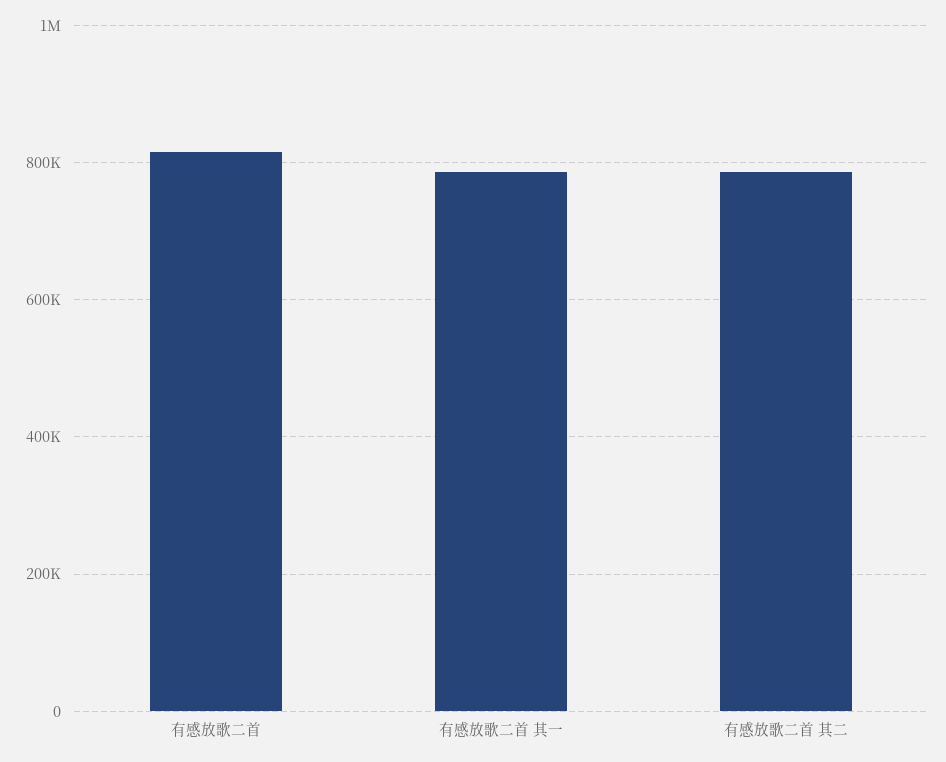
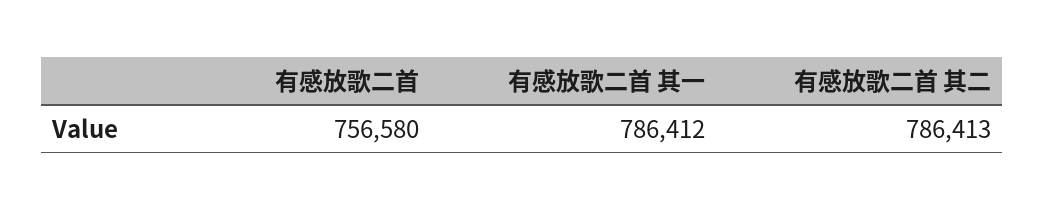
有感放歌二首: 820000 -> 756580

